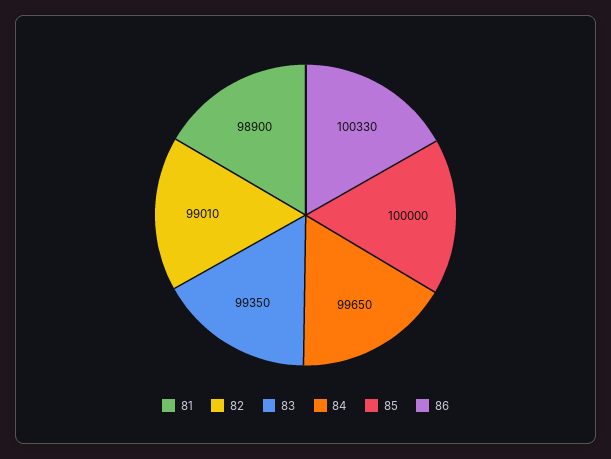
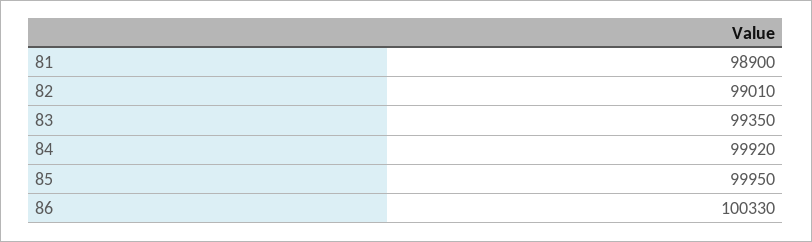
84: 99650 -> 99920
85: 100000 -> 99950

